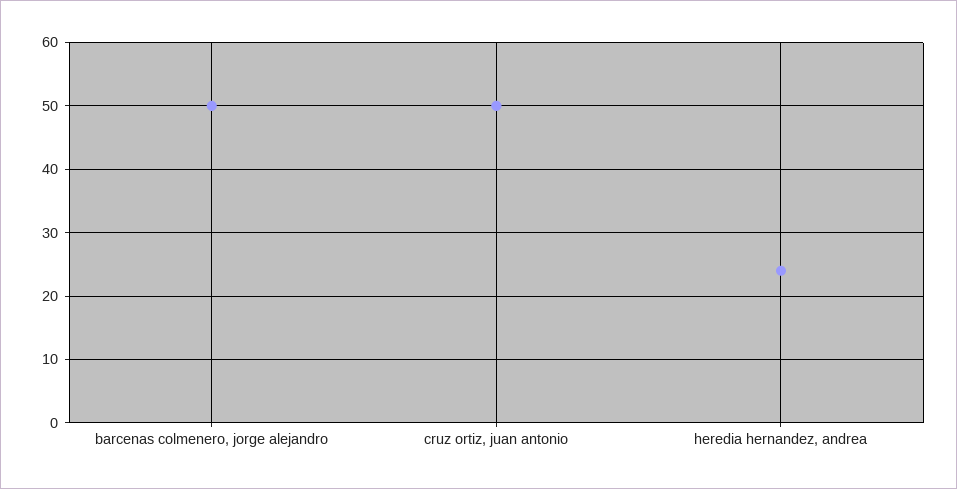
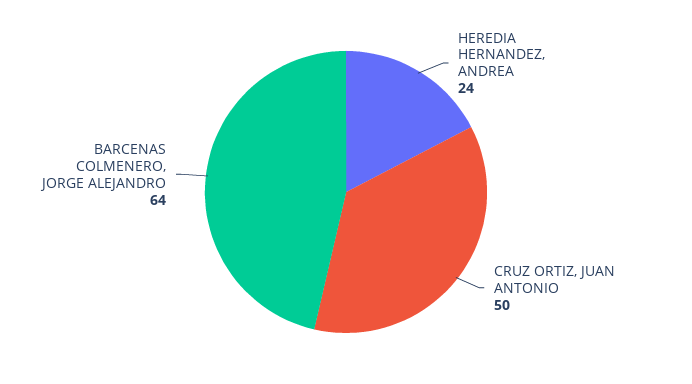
barcenas colmenero, jorge alejandro: 50 -> 64

